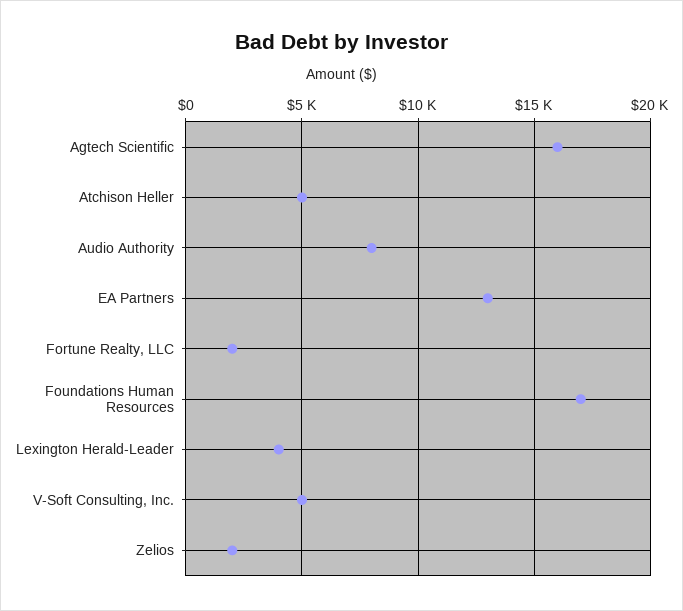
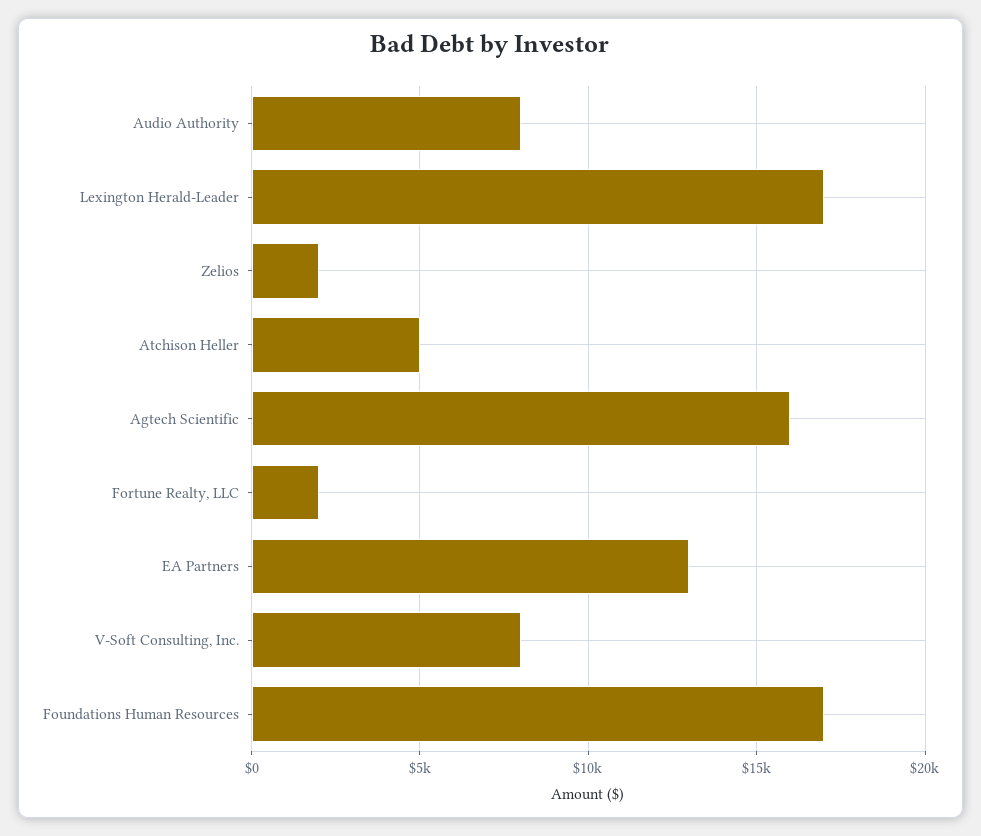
Lexington Herald-Leader: 4000 -> 17000
V-Soft Consulting, Inc.: 5000 -> 8000

